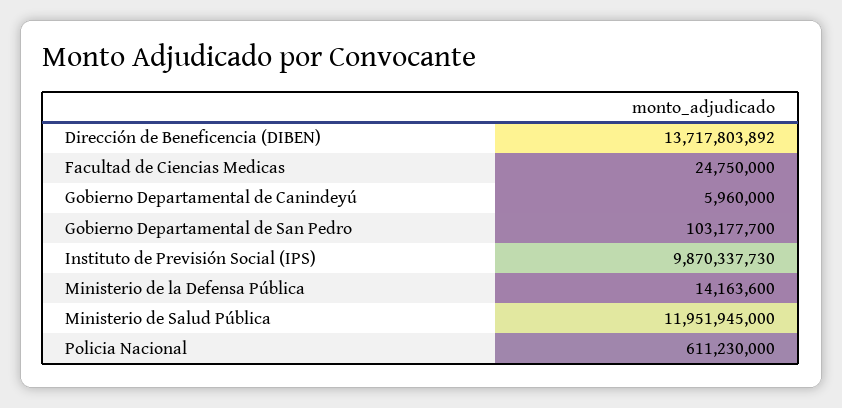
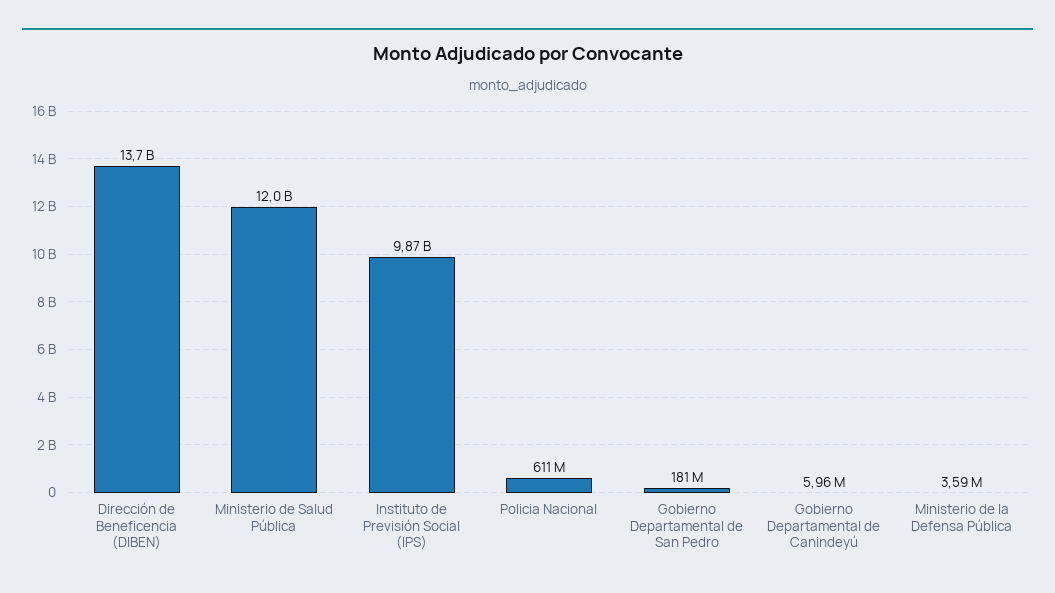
Facultad de Ciencias Medicas: 24750000 -> none
Gobierno Departamental de San Pedro: 103177700 -> 181000000
Ministerio de la Defensa Pública: 14163600 -> 3590000

